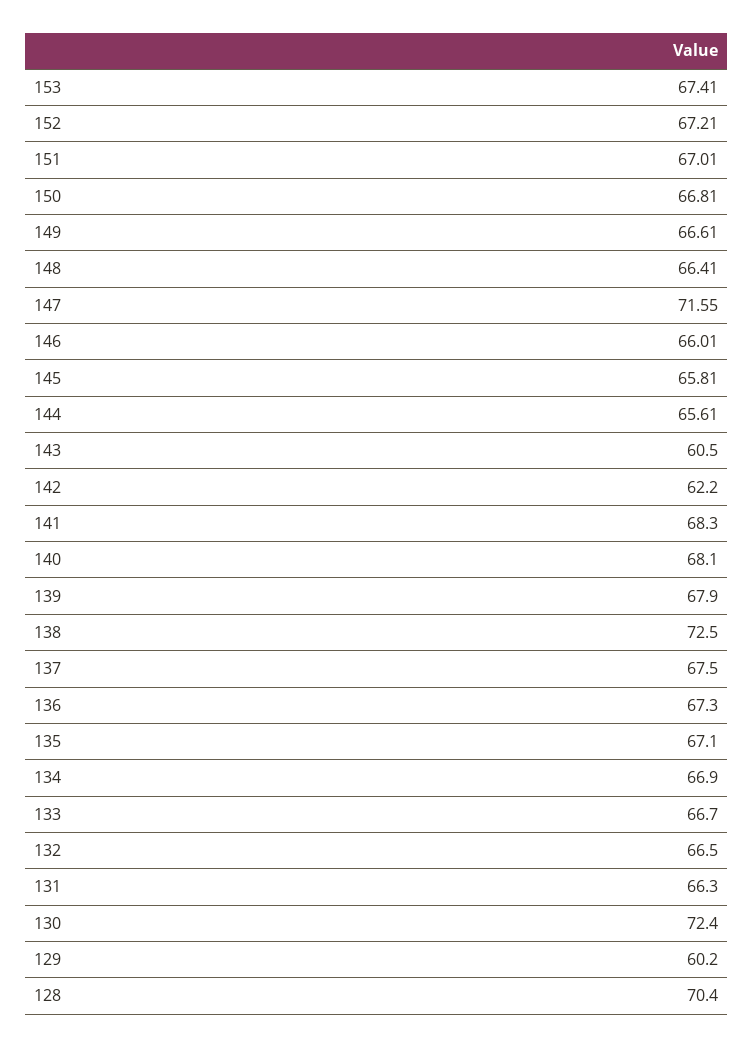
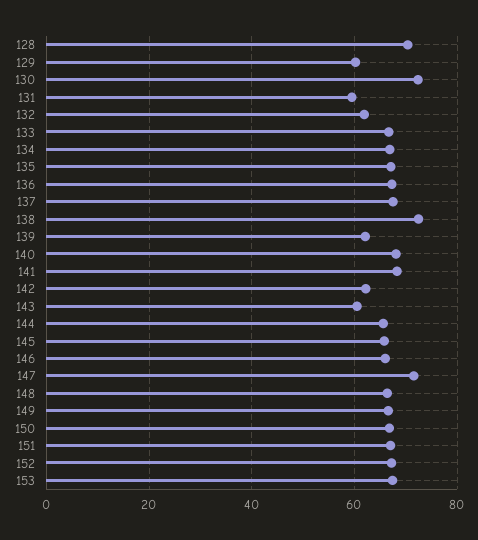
139: 67.9 -> 62
132: 66.5 -> 62
131: 66.3 -> 60

